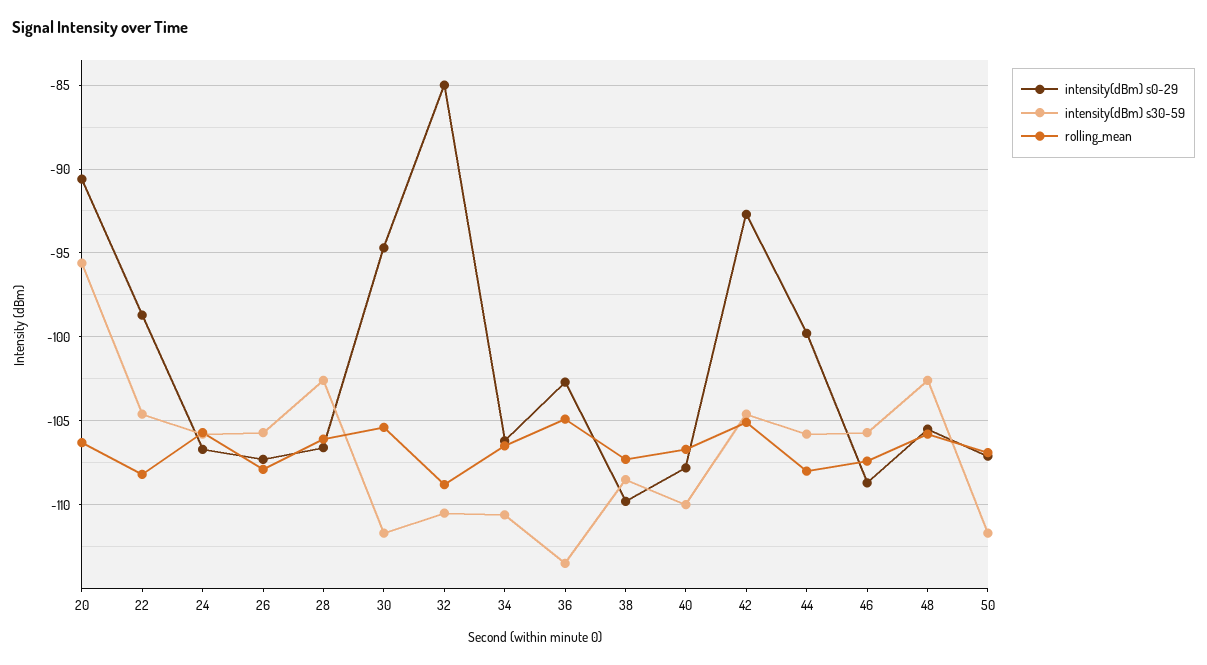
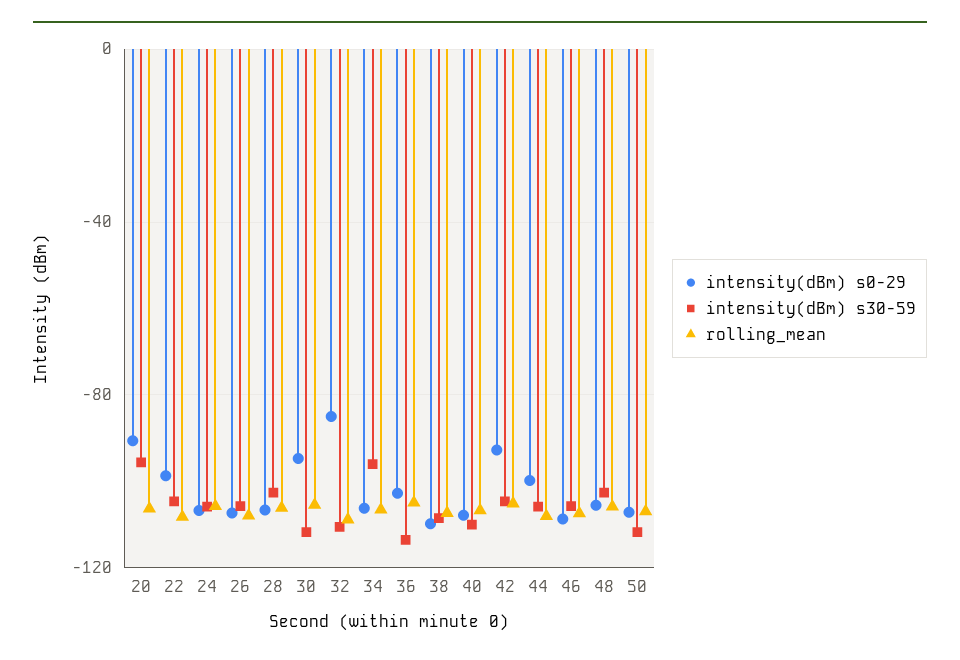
intensity(dBm) s30-59, 34: -110.5 -> -95

